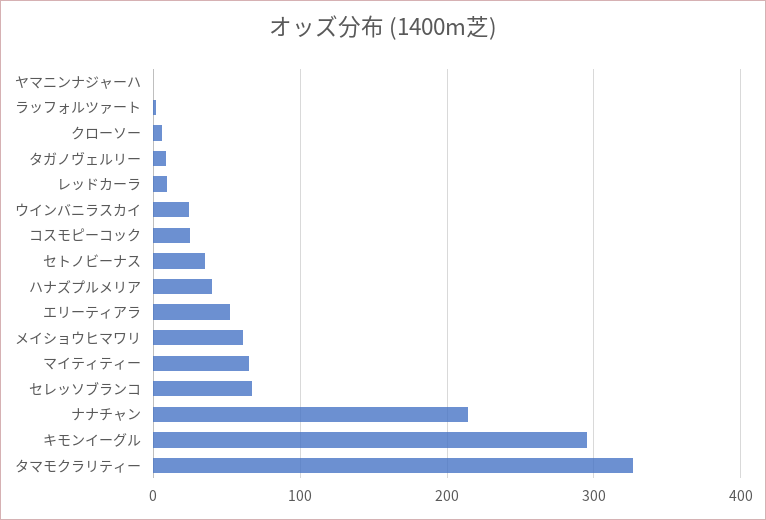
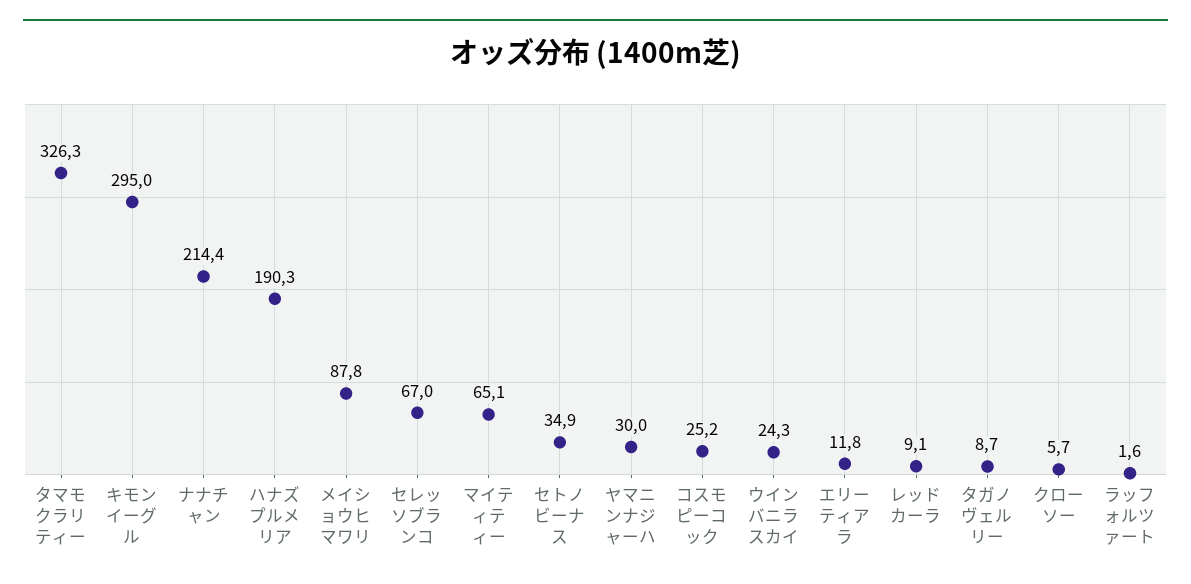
ヤマニンナジャーハ: 0 -> 30
ハナズプルメリア: 40 -> 190.3
エリーティアラ: 50 -> 11.8
メイショウヒマワリ: 60 -> 87.8

